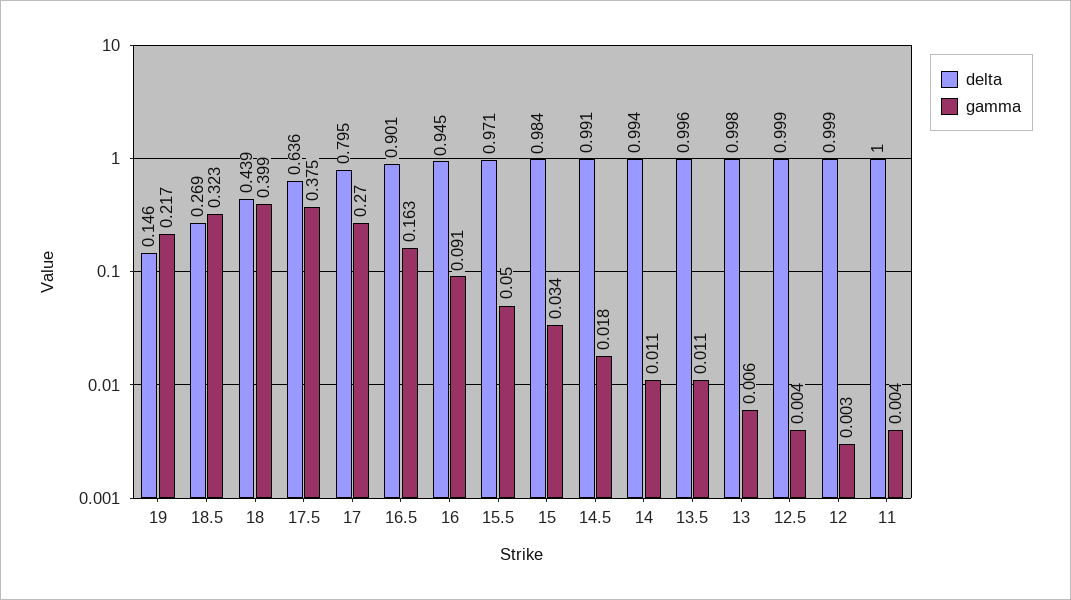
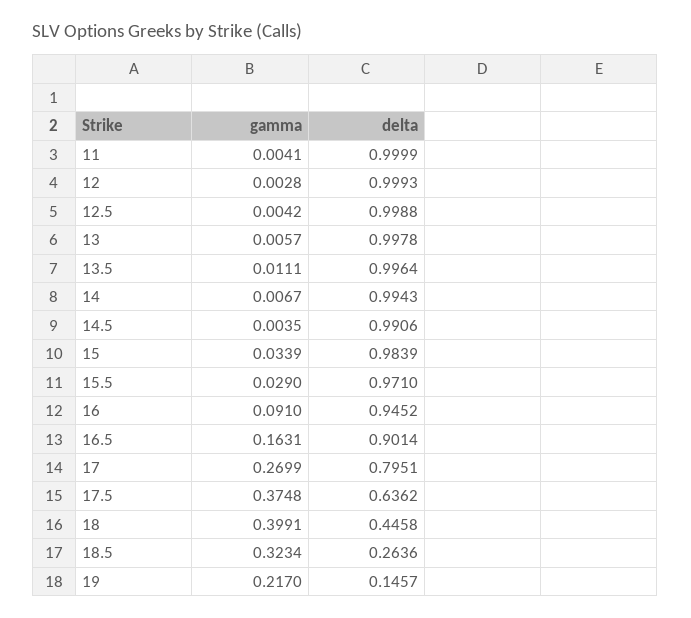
delta, 18.5: 0.269 -> 0.2636
delta, 18: 0.439 -> 0.4458
gamma, 15.5: 0.05 -> 0.029
gamma, 14.5: 0.018 -> 0.0035
gamma, 14: 0.011 -> 0.0067

